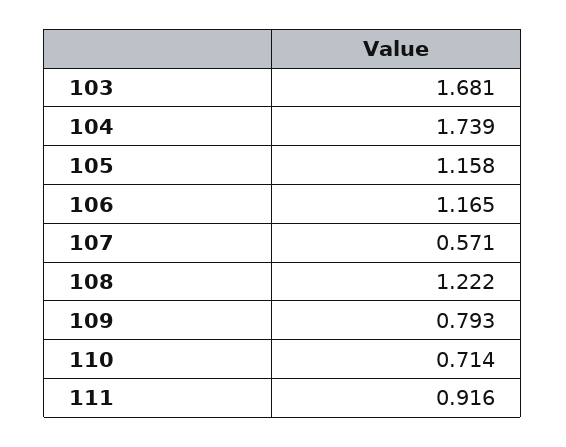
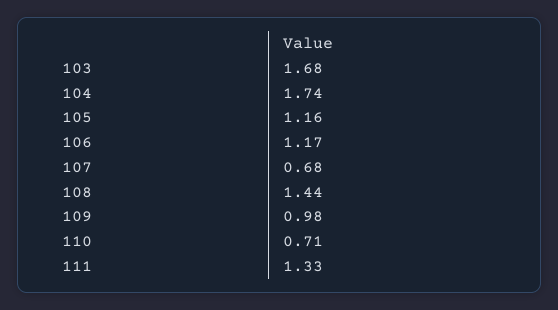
107: 0.571 -> 0.68
108: 1.222 -> 1.44
109: 0.793 -> 0.98
111: 0.916 -> 1.33

